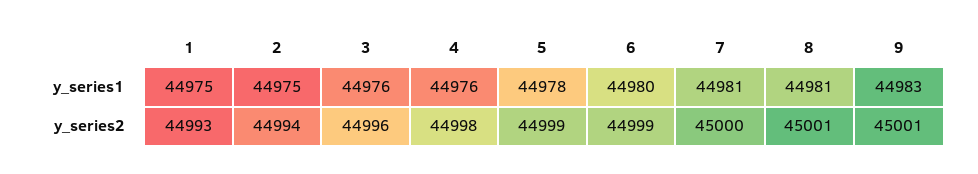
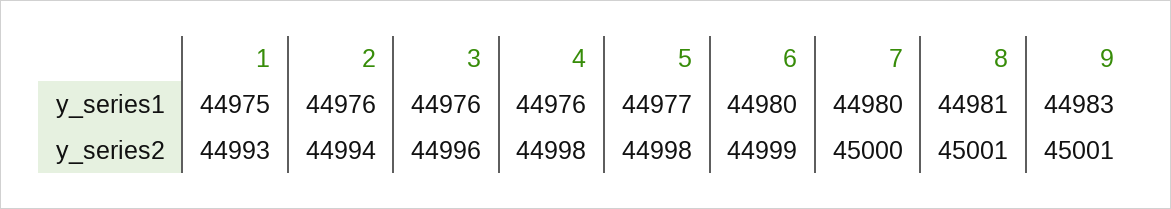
2, y_series1: 44975 -> 44976
5, y_series1: 44978 -> 44977
7, y_series1: 44981 -> 44980
5, y_series2: 44999 -> 44998

